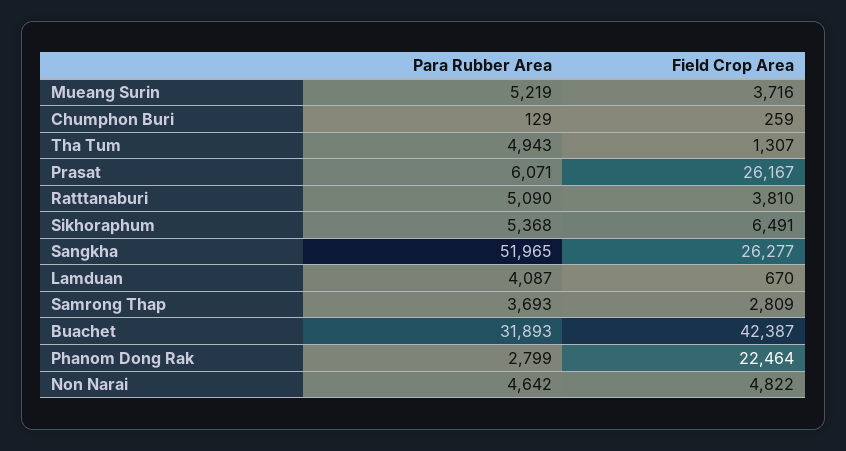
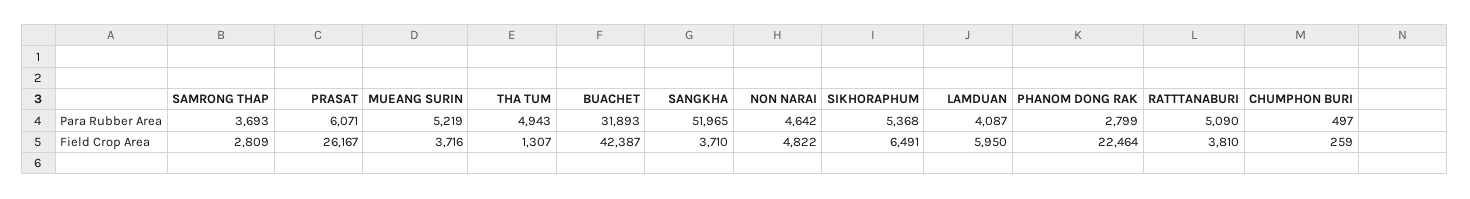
Para Rubber Area, Chumphon Buri: 129 -> 497
Field Crop Area, Sangkha: 26277 -> 3710
Field Crop Area, Lamduan: 670 -> 5950

